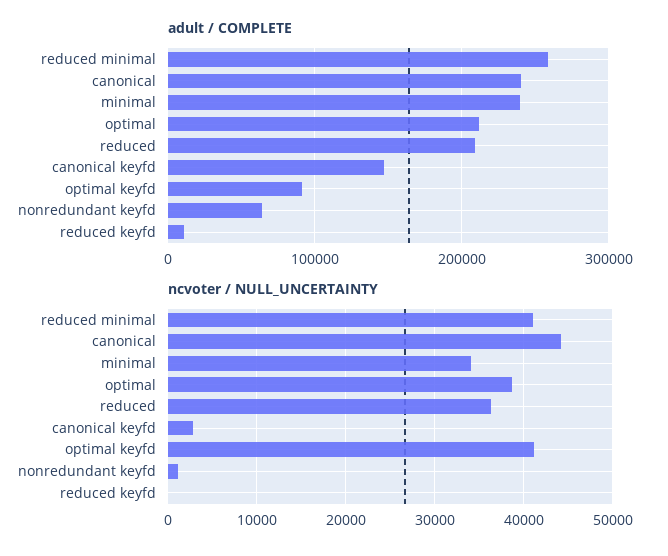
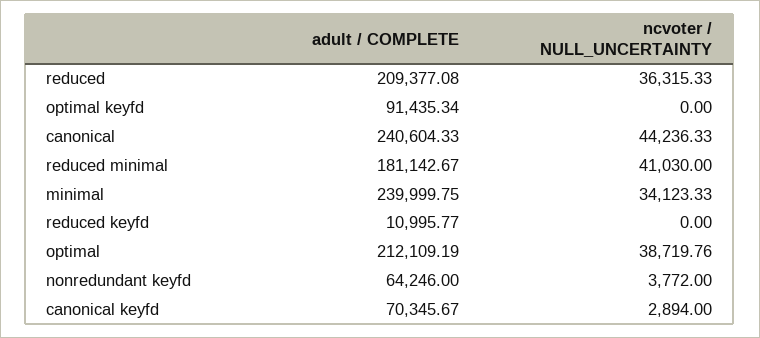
adult / COMPLETE, reduced minimal: 260000 -> 181142.67
adult / COMPLETE, canonical keyfd: 150000 -> 70345.67
ncvoter / NULL_UNCERTAINTY, optimal keyfd: 41000 -> 0
ncvoter / NULL_UNCERTAINTY, nonredundant keyfd: 1000 -> 3772

